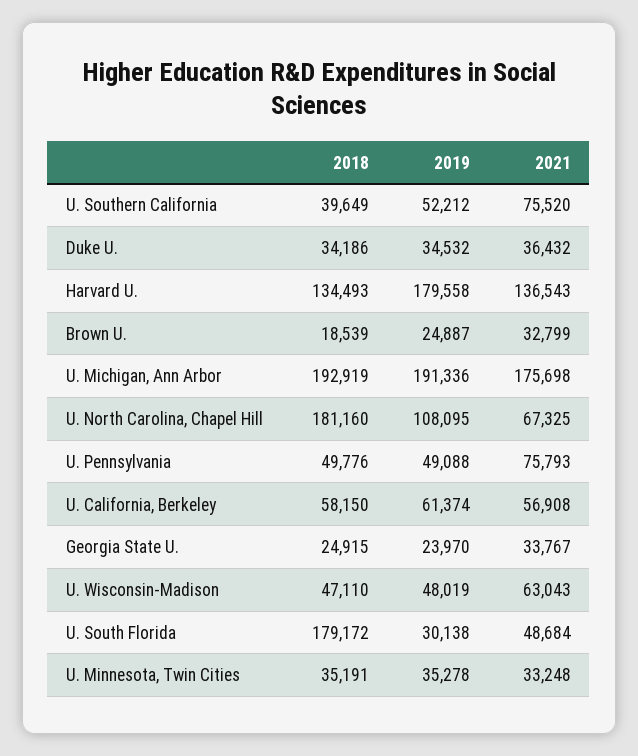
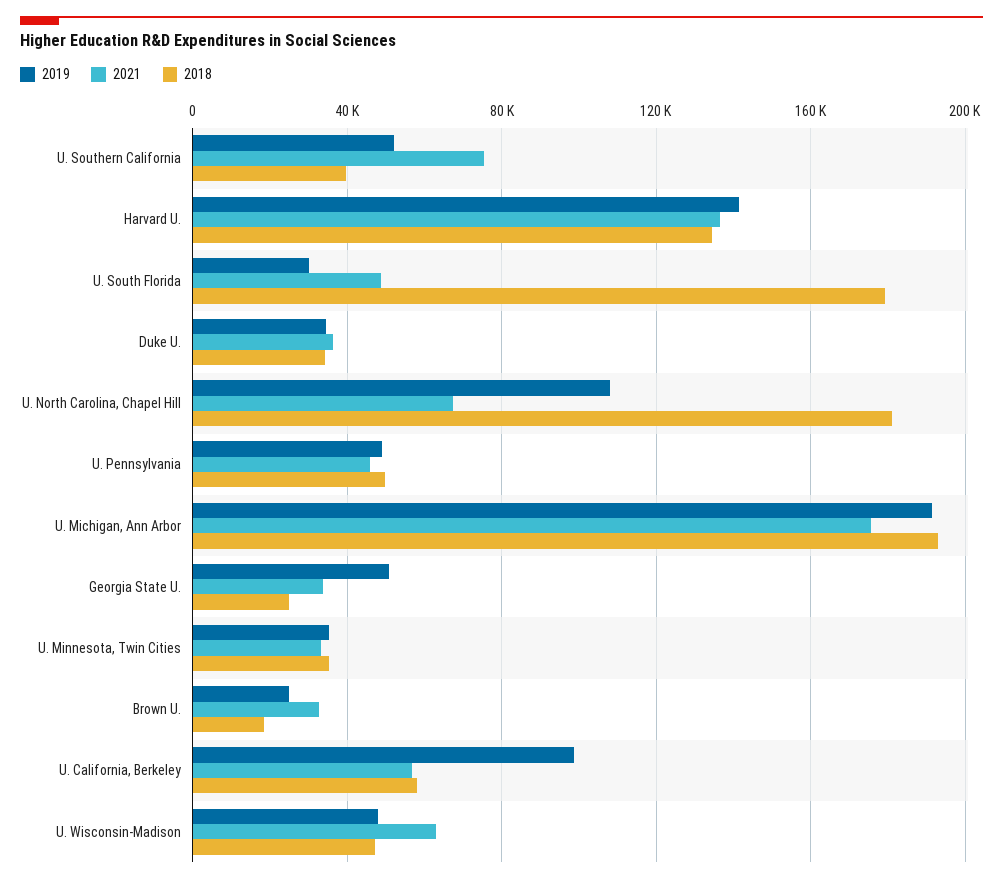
2019, Harvard U.: 179558 -> 140000
2021, U. Pennsylvania: 75793 -> 45000
2019, U. California, Berkeley: 61374 -> 100000
2019, Georgia State U.: 23970 -> 50000

